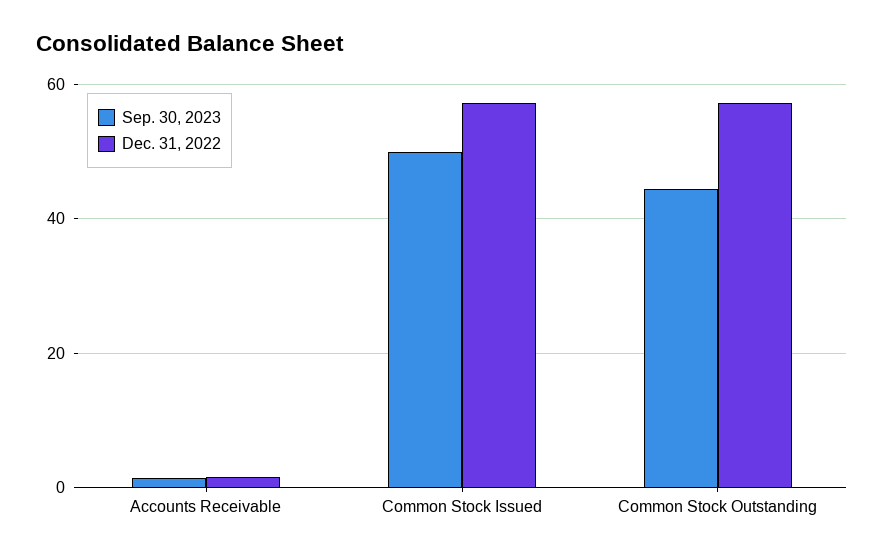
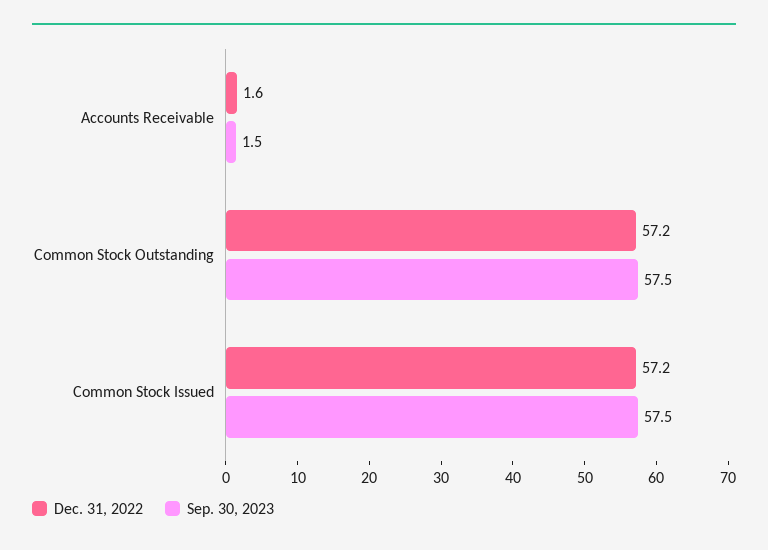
Sep. 30, 2023, Common Stock Issued: 50 -> 57.5
Sep. 30, 2023, Common Stock Outstanding: 44 -> 57.5

